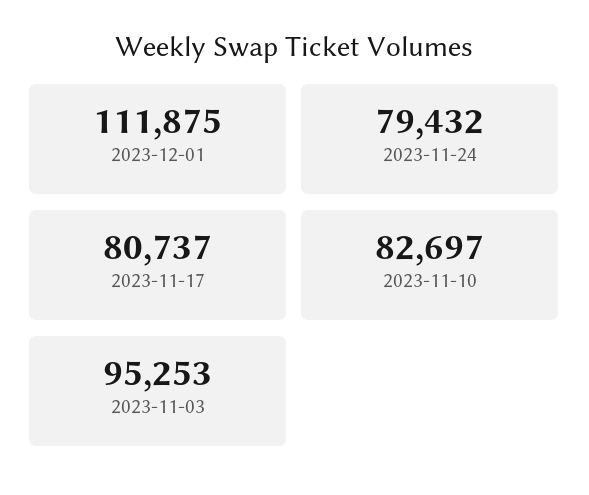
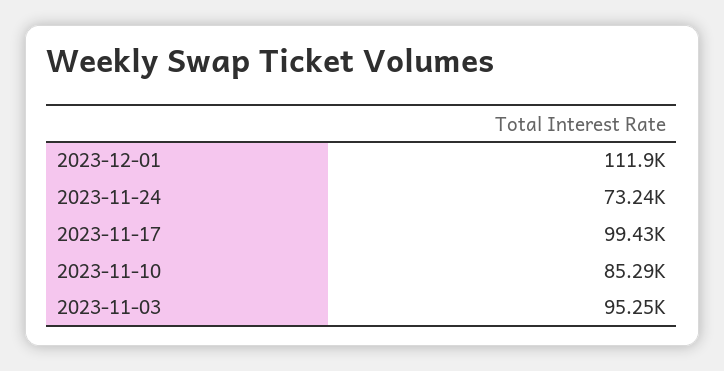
2023-11-24: 79432 -> 73240
2023-11-17: 80737 -> 99430
2023-11-10: 82697 -> 85290

